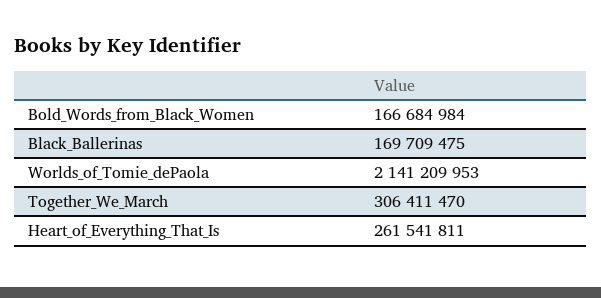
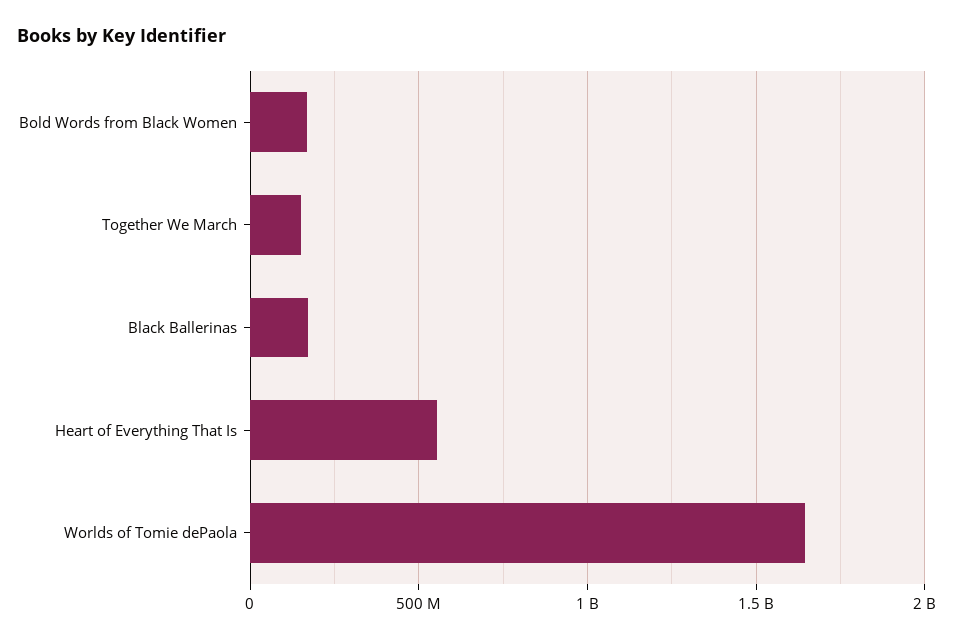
Worlds_of_Tomie_dePaola: 2141209953 -> 1650000000
Together_We_March: 306411470 -> 150000000
Heart_of_Everything_That_Is: 261541811 -> 550000000

